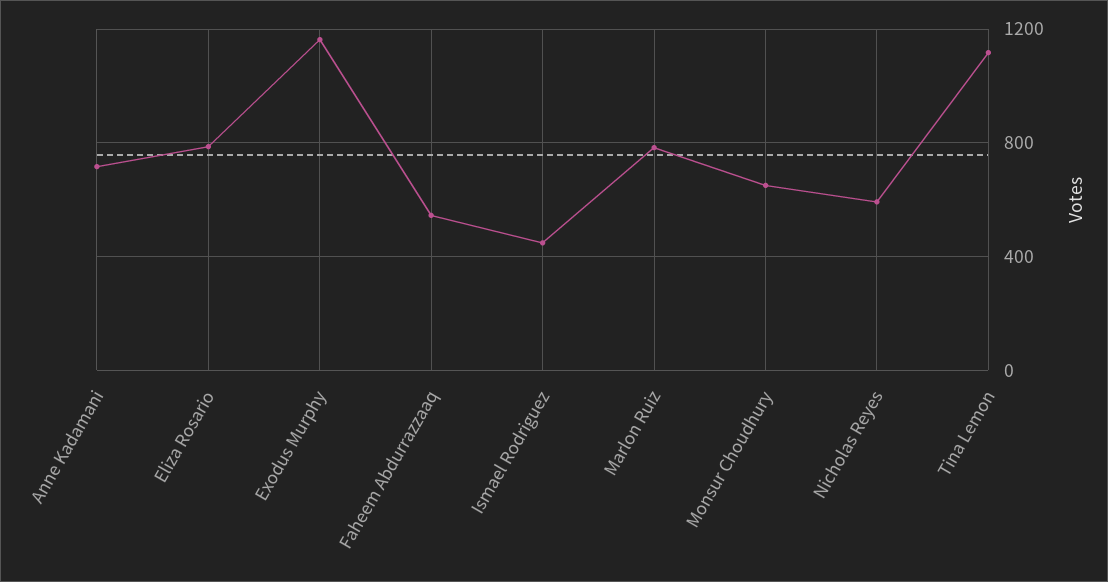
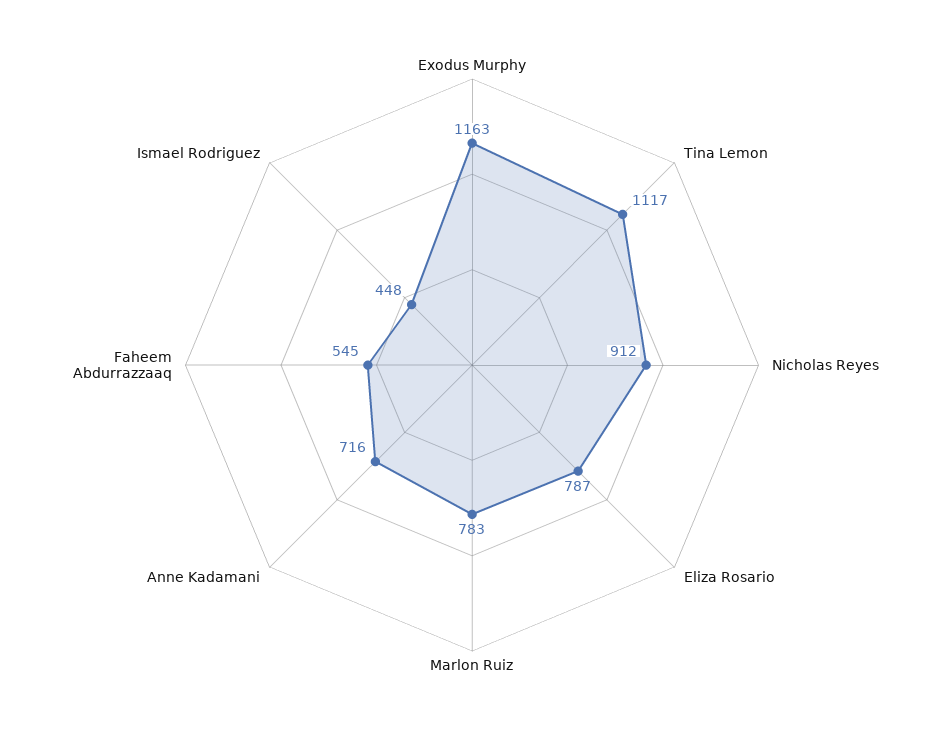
Monsur Choudhury: 650 -> none
Nicholas Reyes: 600 -> 912

